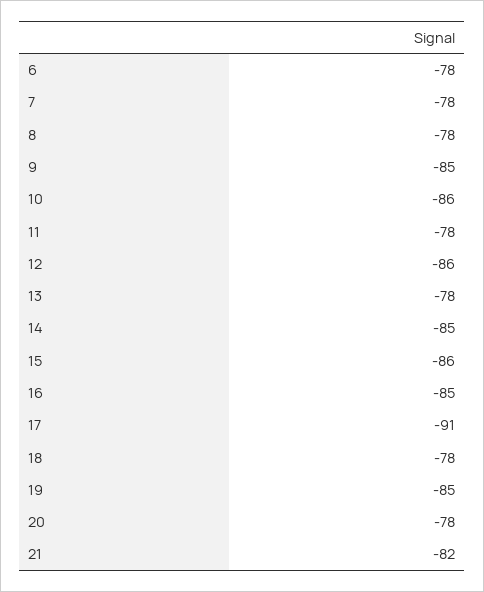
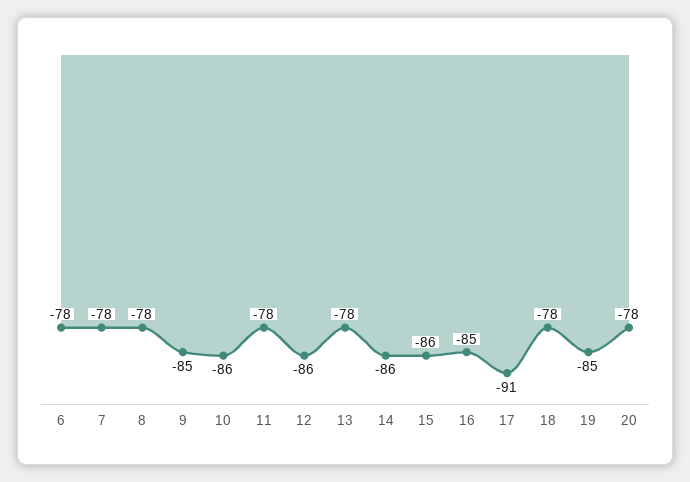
14: -85 -> -86
21: -82 -> none

